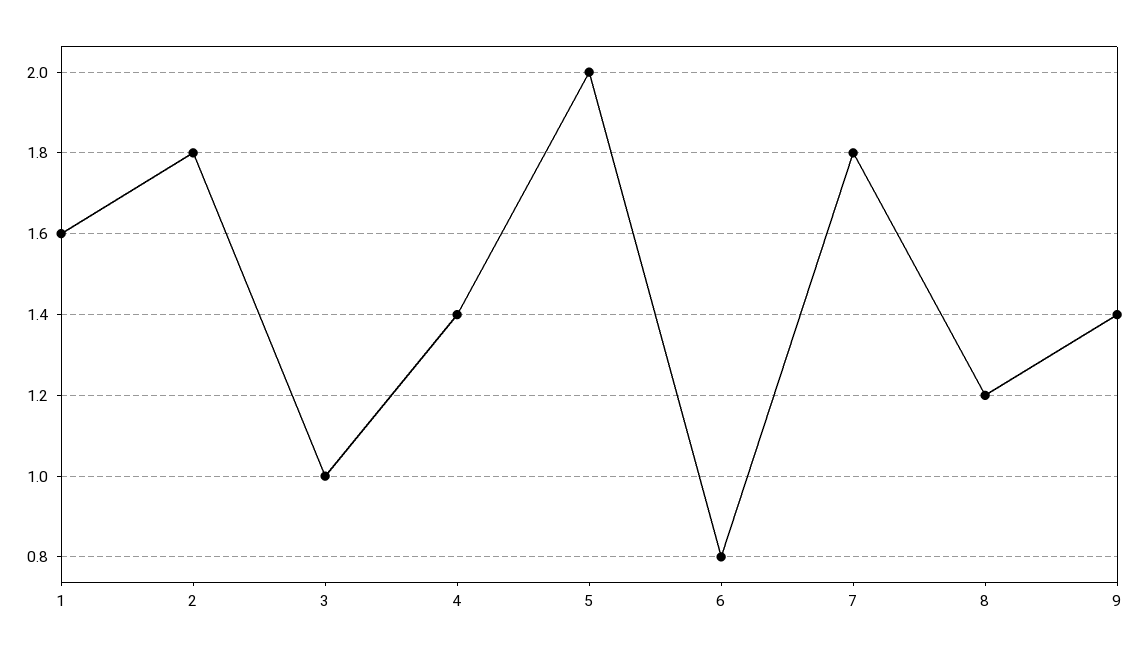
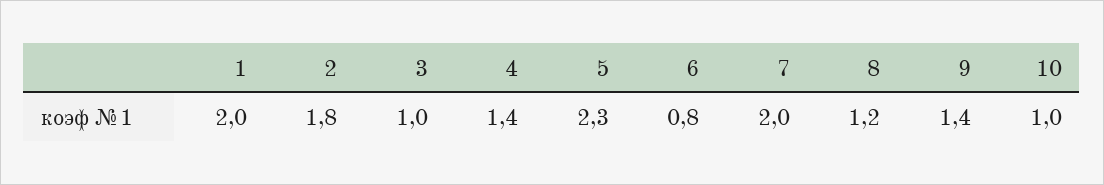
1: 1.6 -> 2
5: 2 -> 2.3
7: 1.8 -> 2
10: none -> 1

